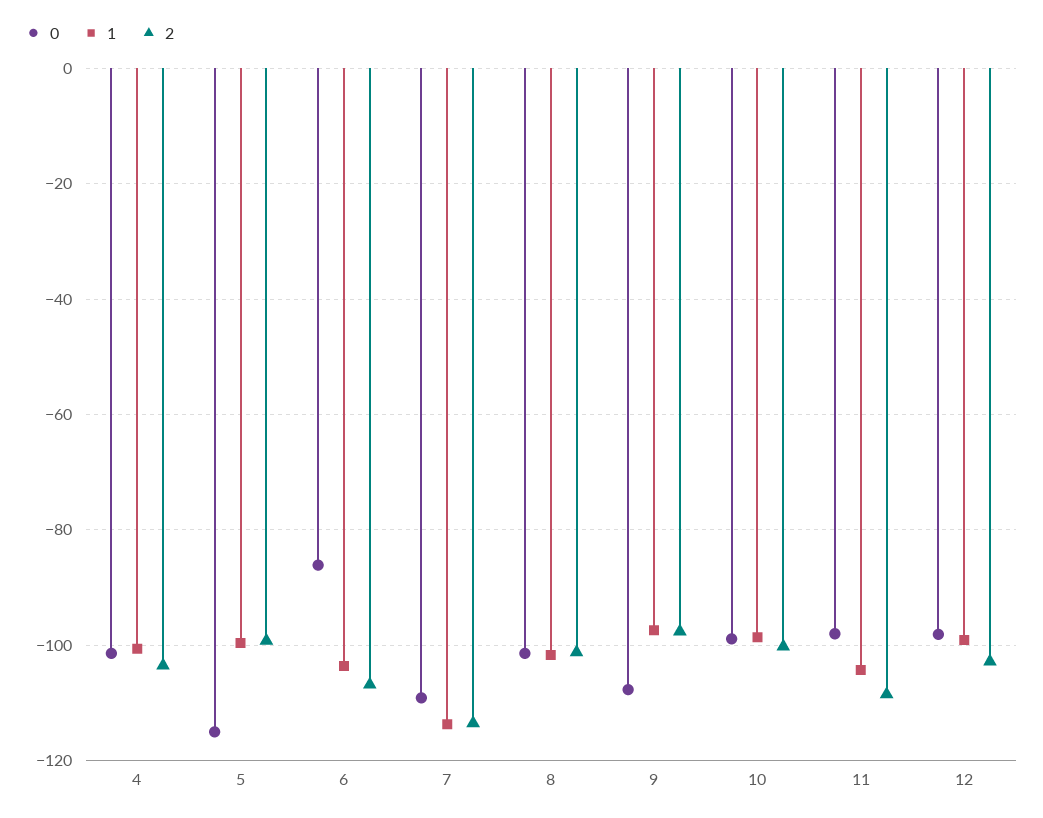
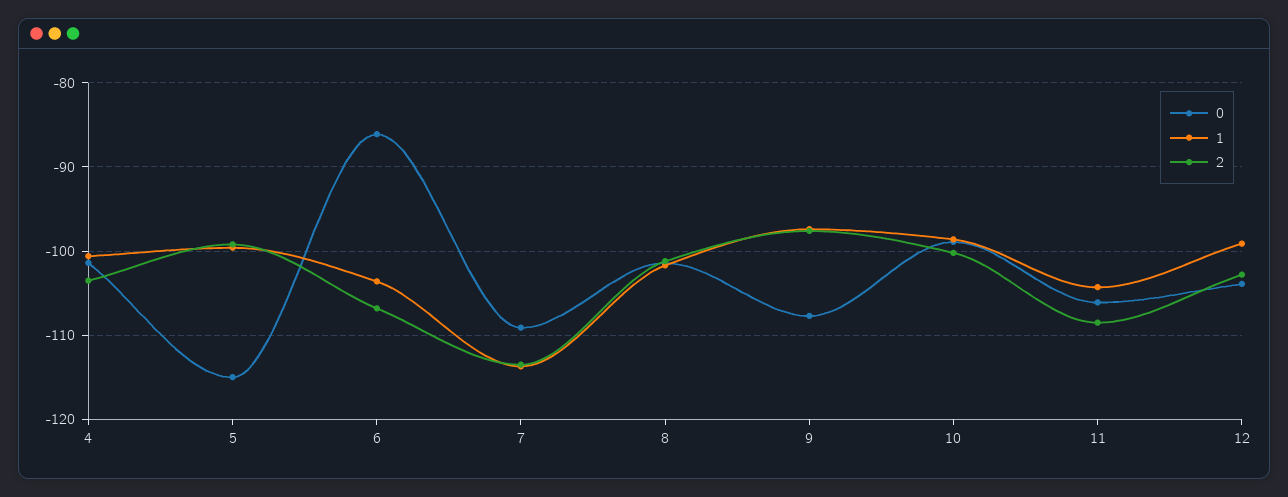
0, 11: -98 -> -106
0, 12: -98 -> -104

